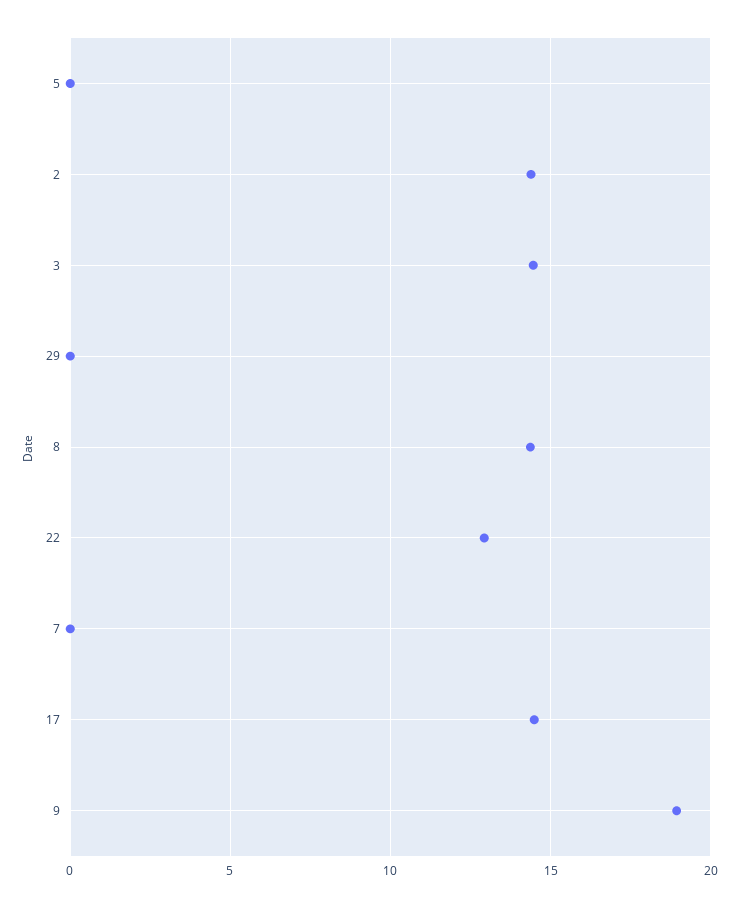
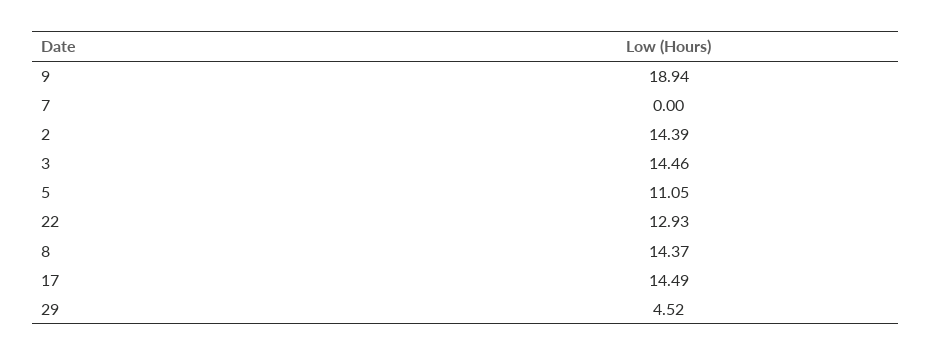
5: 0 -> 11.05
29: 0 -> 4.52

